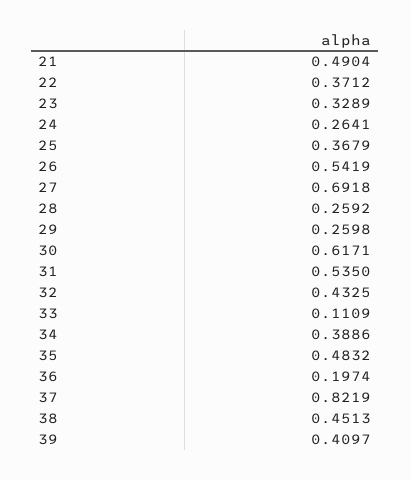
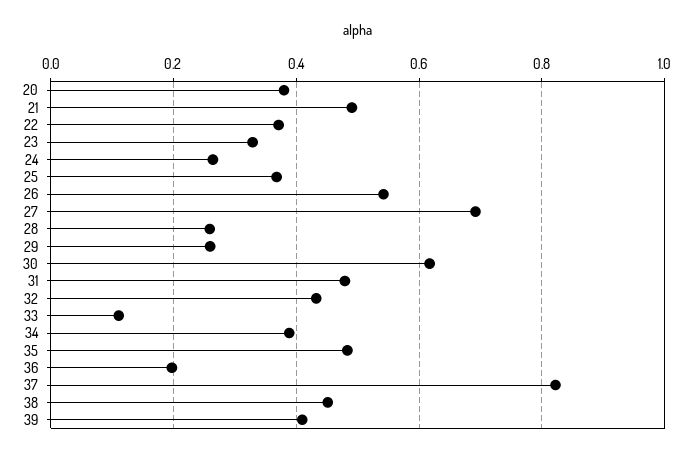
31: 0.535 -> 0.48
20: none -> 0.38

